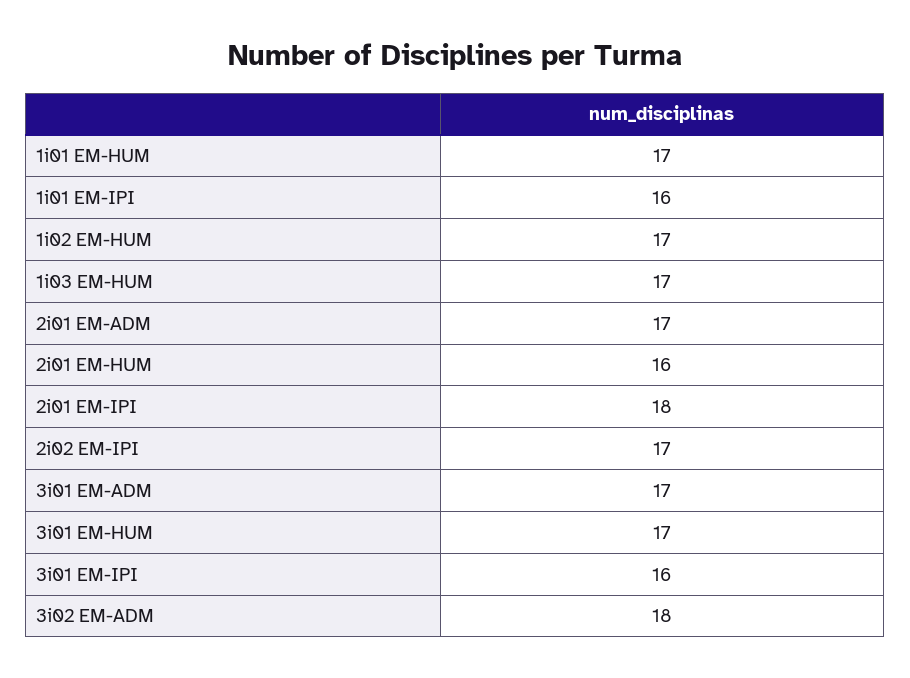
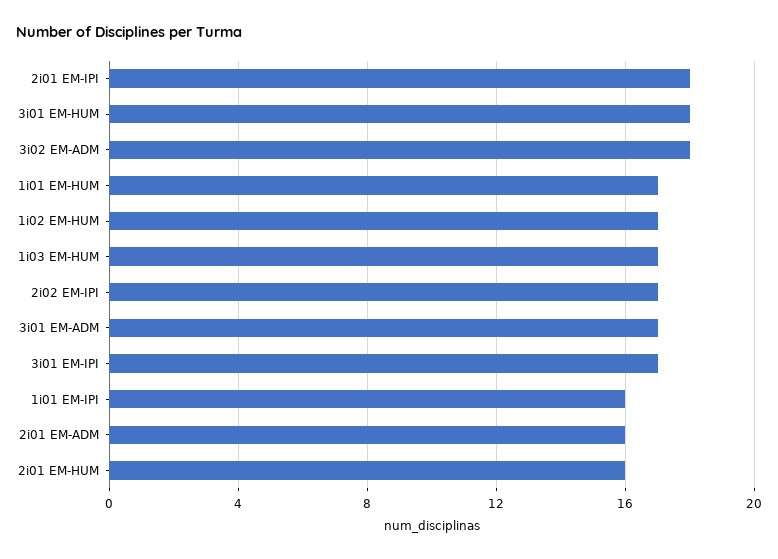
2i01 EM-ADM: 17 -> 16
3i01 EM-HUM: 17 -> 18
3i01 EM-IPI: 16 -> 17

